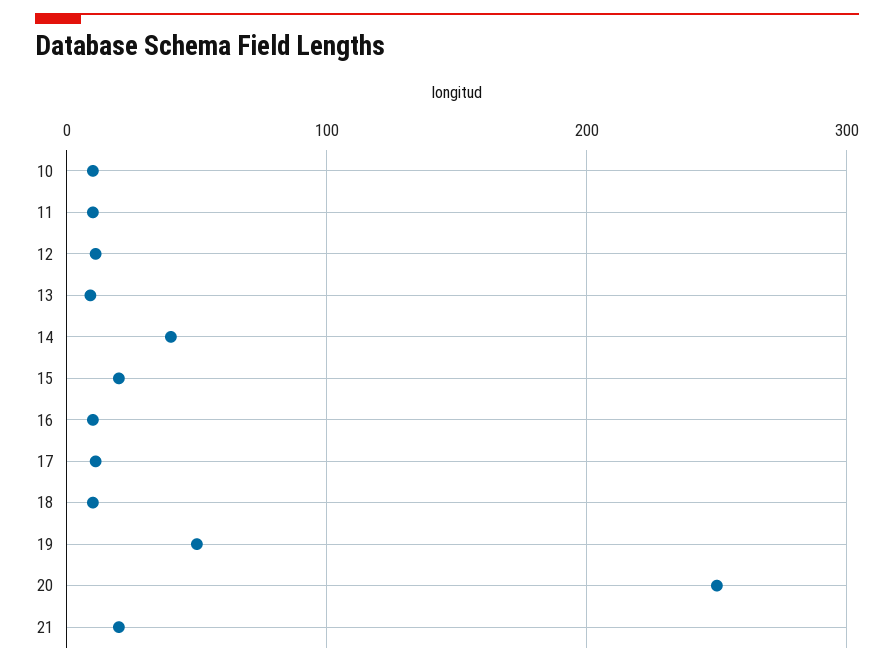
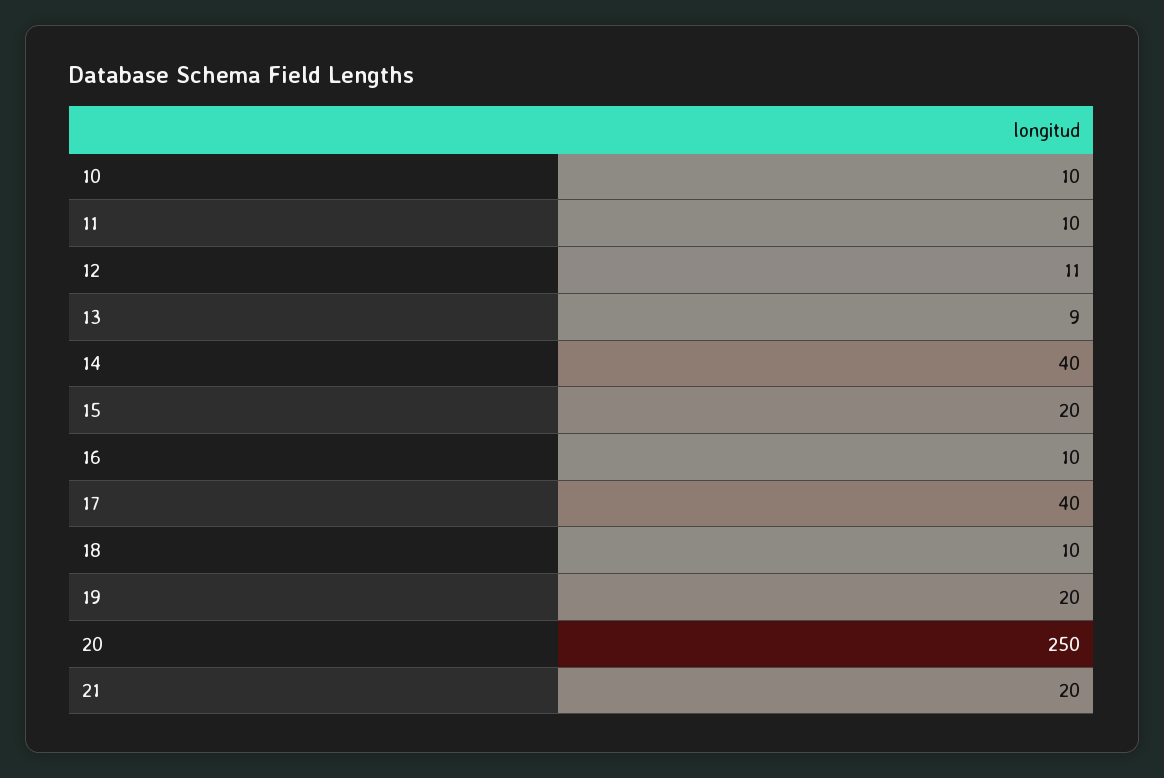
17: 10 -> 40
19: 50 -> 20

